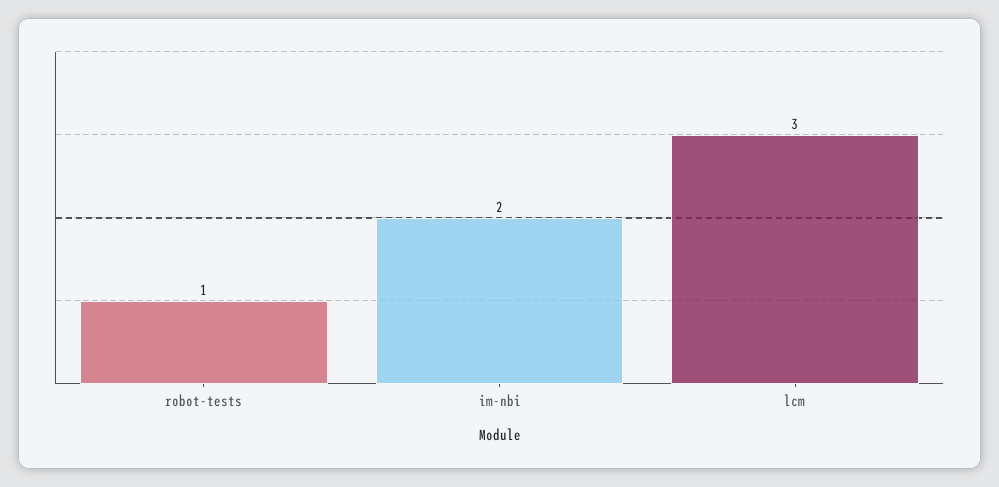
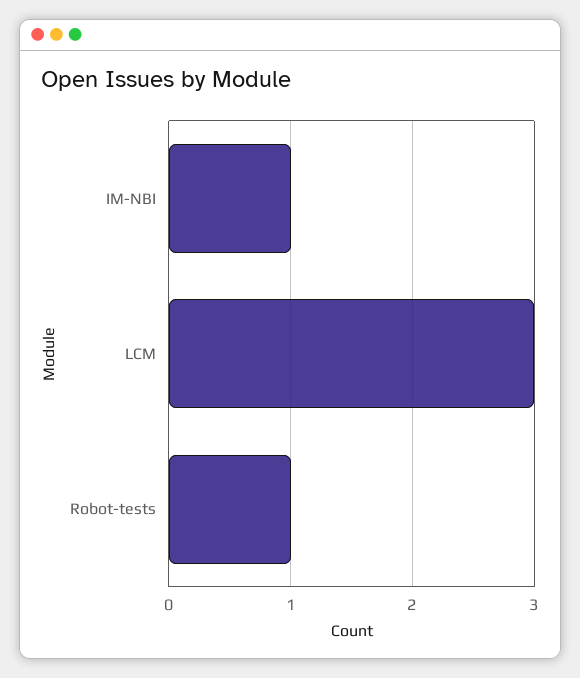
im-nbi: 2 -> 1

